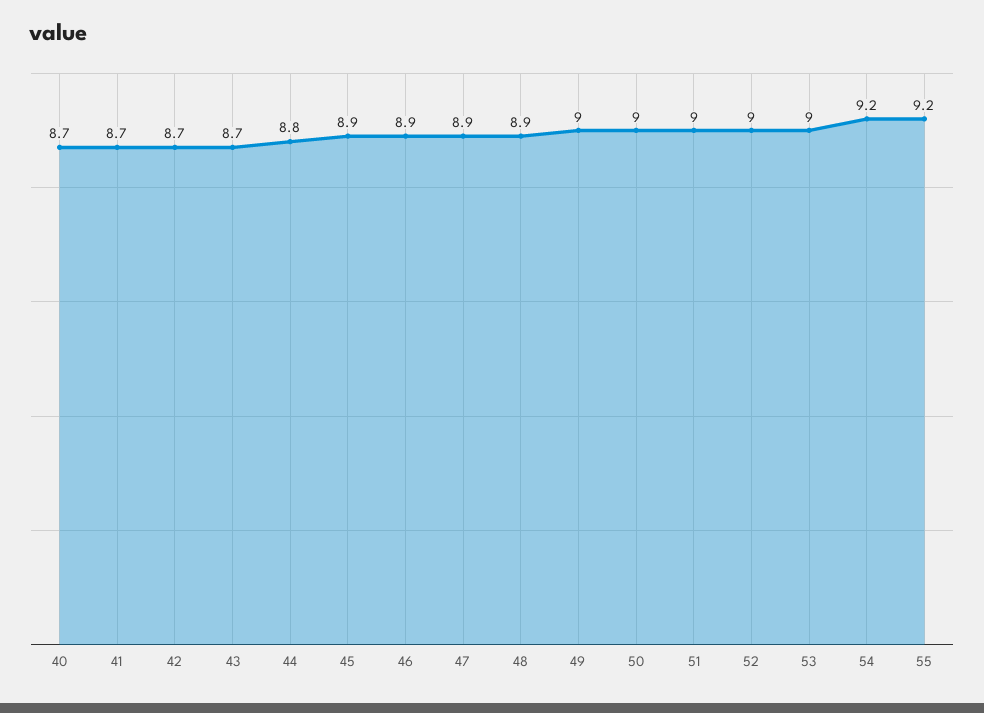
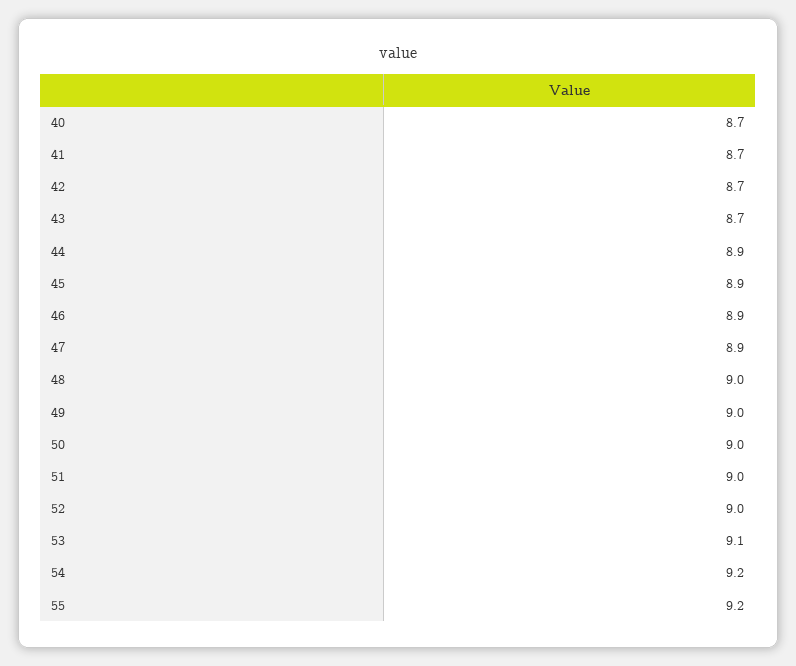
44: 8.8 -> 8.9
48: 8.9 -> 9
53: 9 -> 9.1

